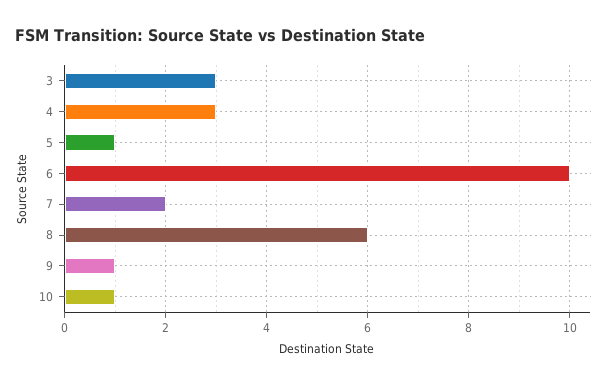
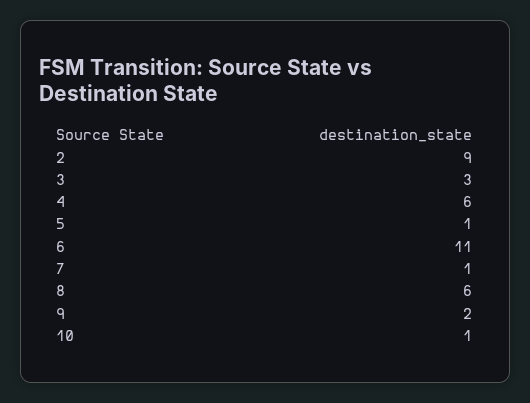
4: 3 -> 6
6: 10 -> 11
7: 2 -> 1
9: 1 -> 2
2: none -> 9

